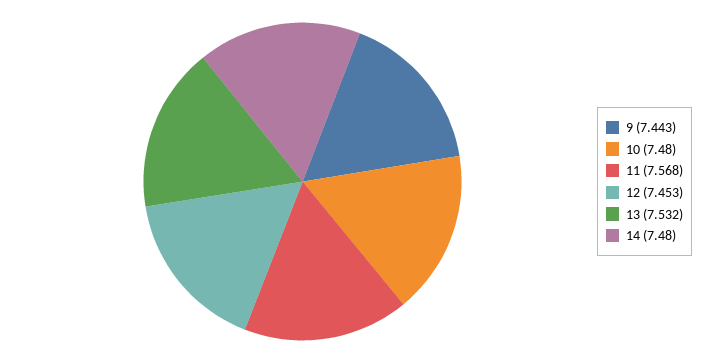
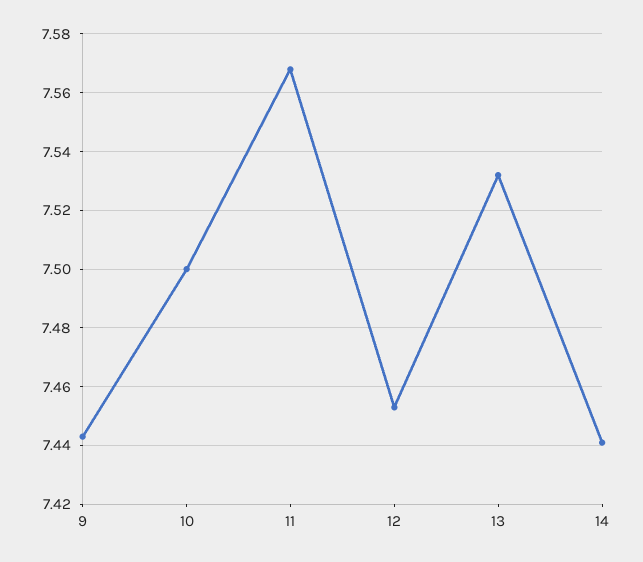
10: 7.48 -> 7.5
14: 7.48 -> 7.44

